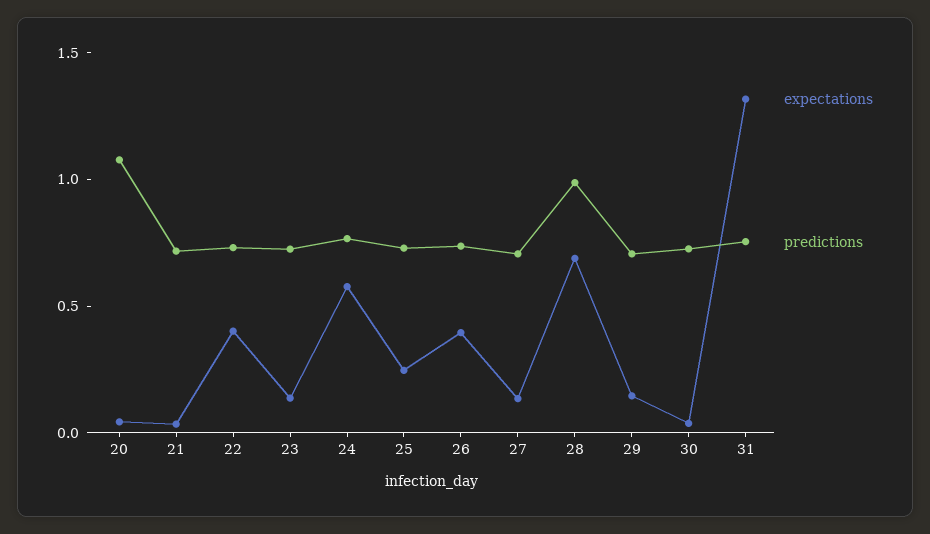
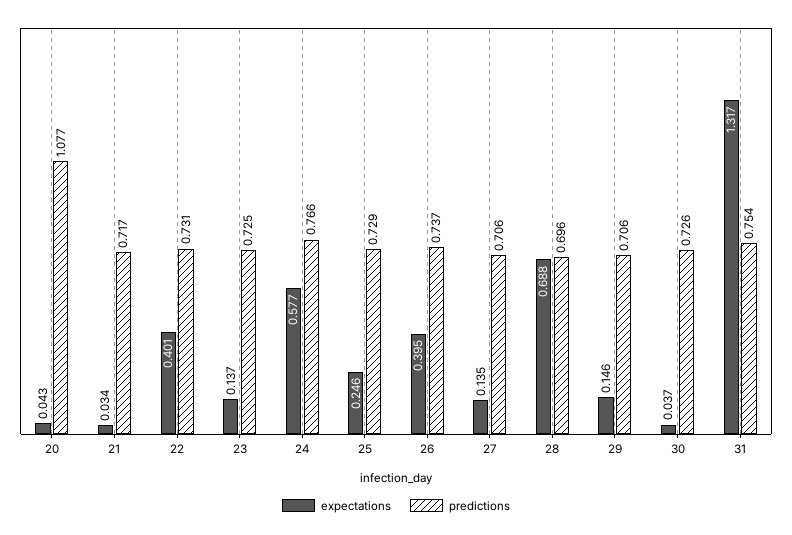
predictions, 28: 1 -> 0.696

